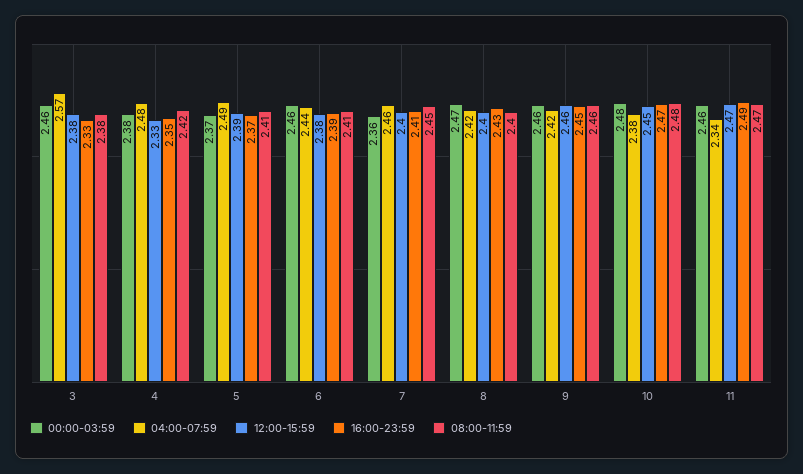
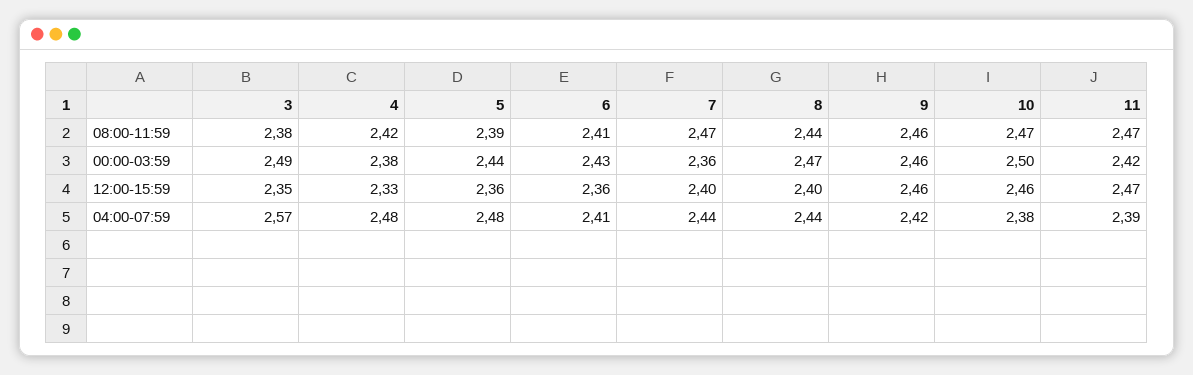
00:00-03:59, 3: 2.46 -> 2.49
12:00-15:59, 3: 2.38 -> 2.35
16:00-23:59, 3: 2.33 -> none
16:00-23:59, 4: 2.35 -> none
00:00-03:59, 5: 2.37 -> 2.44
04:00-07:59, 5: 2.49 -> 2.48
12:00-15:59, 5: 2.39 -> 2.36
16:00-23:59, 5: 2.37 -> none
08:00-11:59, 5: 2.41 -> 2.39
00:00-03:59, 6: 2.46 -> 2.43
04:00-07:59, 6: 2.44 -> 2.41
12:00-15:59, 6: 2.38 -> 2.36
16:00-23:59, 6: 2.39 -> none
04:00-07:59, 7: 2.46 -> 2.44
16:00-23:59, 7: 2.41 -> none
08:00-11:59, 7: 2.45 -> 2.47
04:00-07:59, 8: 2.42 -> 2.44
16:00-23:59, 8: 2.43 -> none
08:00-11:59, 8: 2.4 -> 2.44
16:00-23:59, 9: 2.45 -> none
00:00-03:59, 10: 2.48 -> 2.5
12:00-15:59, 10: 2.45 -> 2.46
16:00-23:59, 10: 2.47 -> none
08:00-11:59, 10: 2.48 -> 2.47
00:00-03:59, 11: 2.46 -> 2.42
04:00-07:59, 11: 2.34 -> 2.39
16:00-23:59, 11: 2.49 -> none

